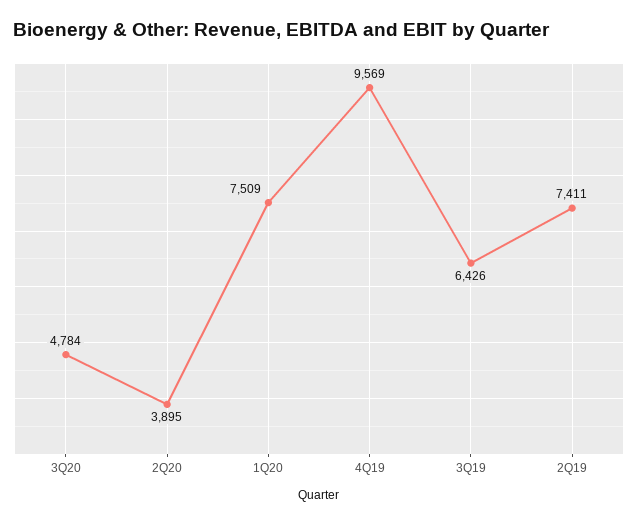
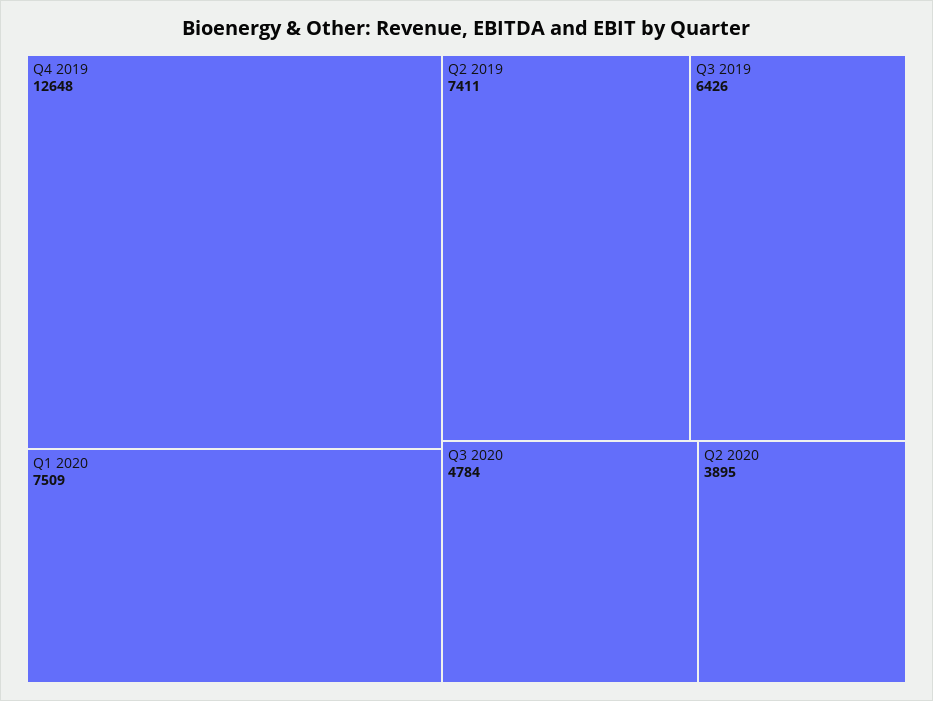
4Q19: 9569 -> 12648

